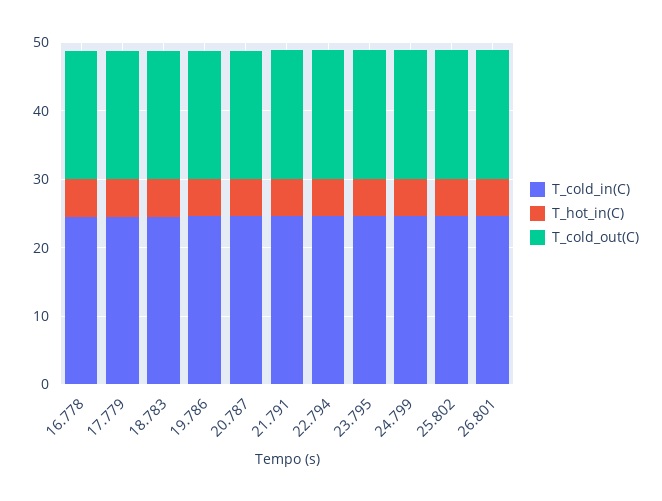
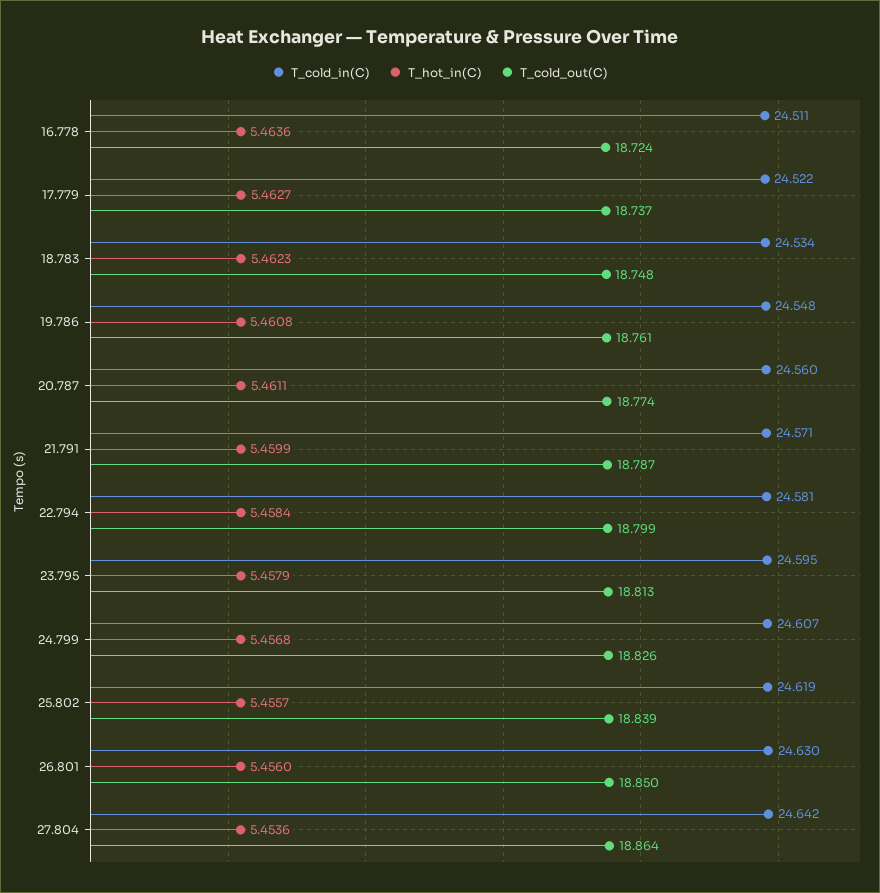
T_cold_in(C), 27.804: none -> 24.642
T_hot_in(C), 27.804: none -> 5.4536
T_cold_out(C), 27.804: none -> 18.864

